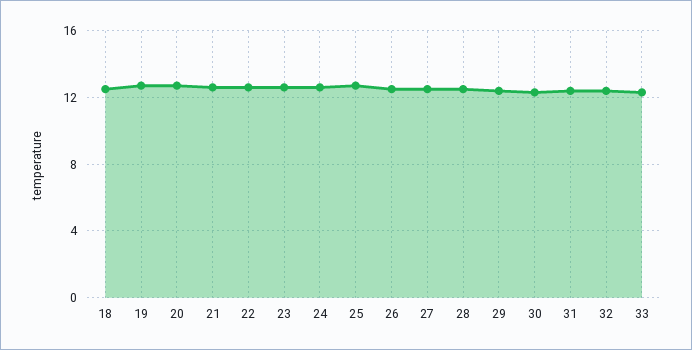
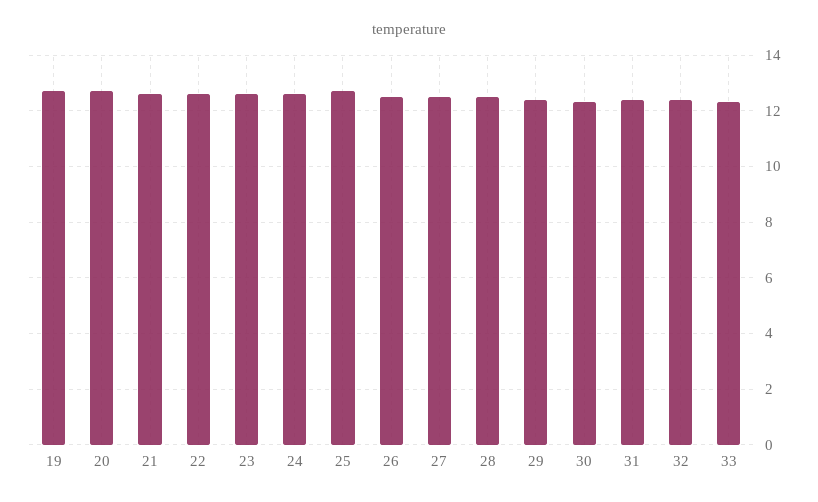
18: 12.5 -> none

